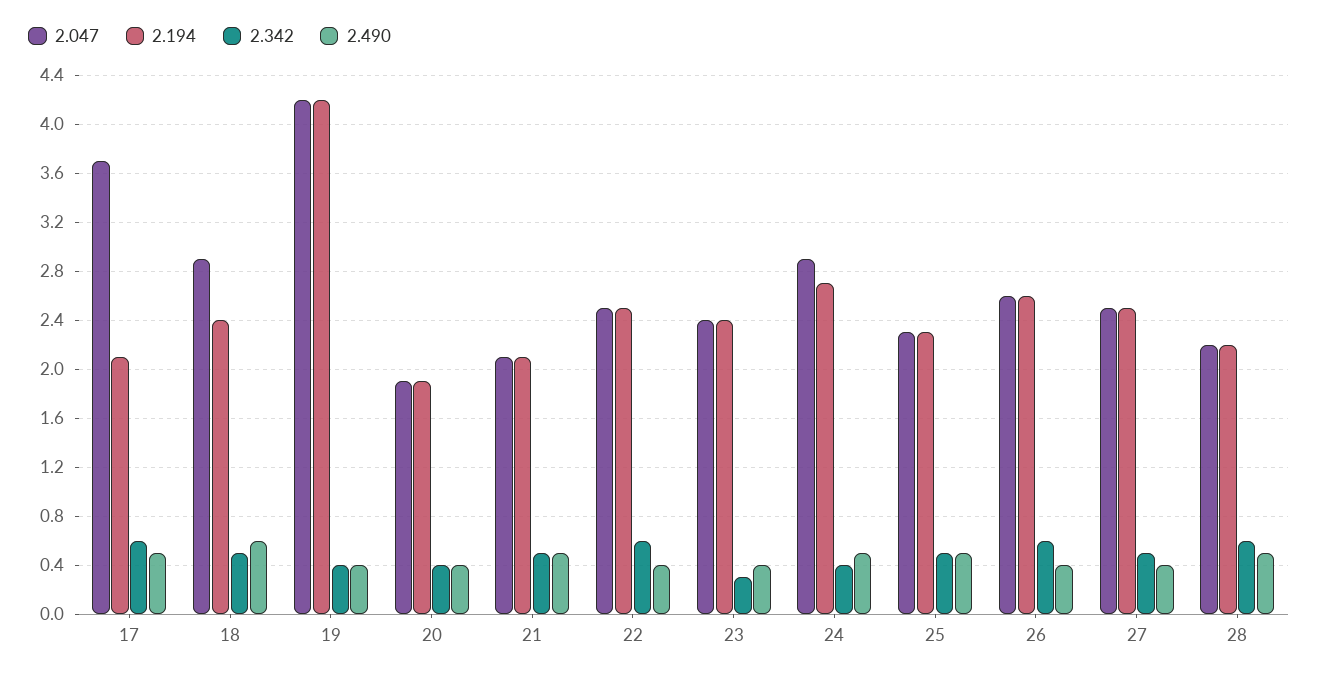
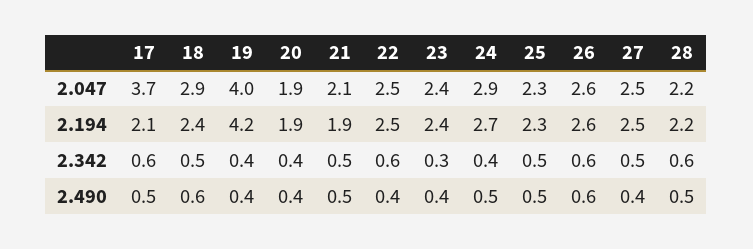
2.047, 19: 4.2 -> 4
2.194, 21: 2.1 -> 1.9
2.490, 26: 0.4 -> 0.6

